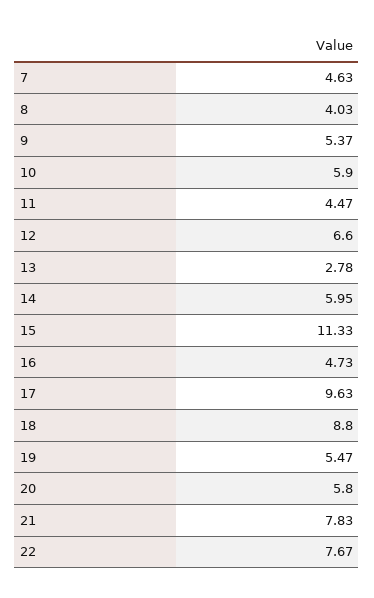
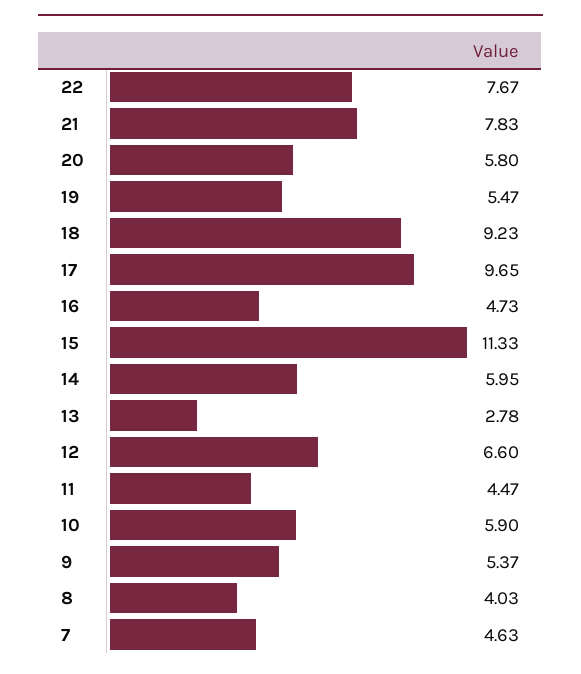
17: 9.63 -> 9.65
18: 8.8 -> 9.23

